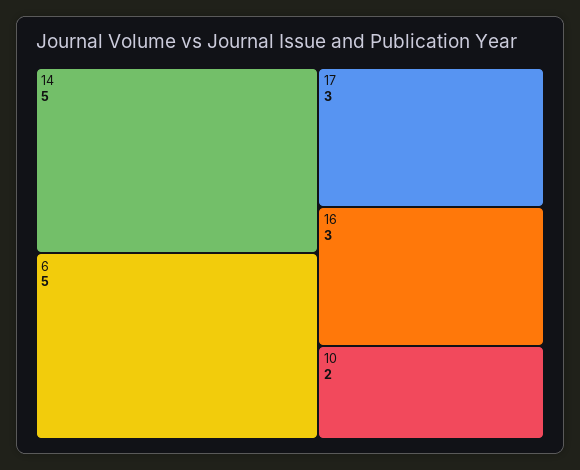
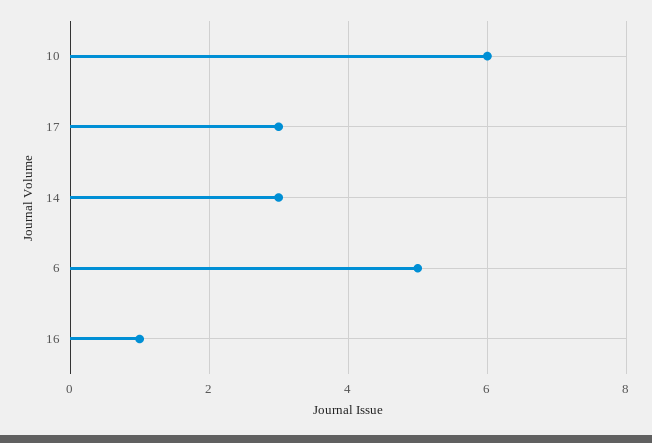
14: 5 -> 3
16: 3 -> 1
10: 2 -> 6

